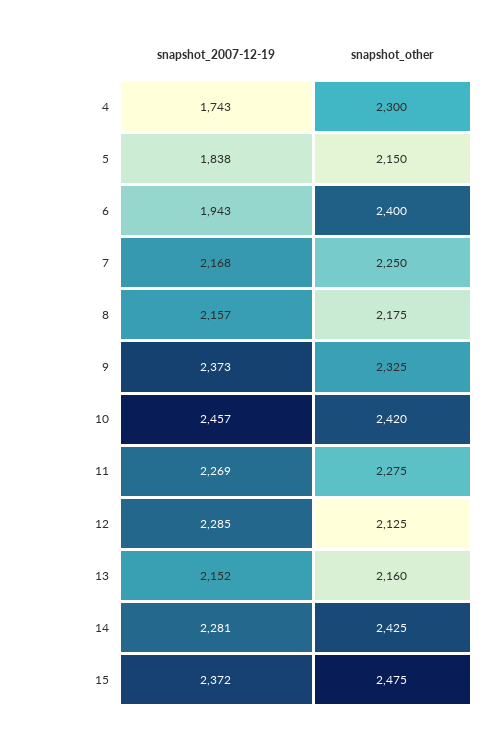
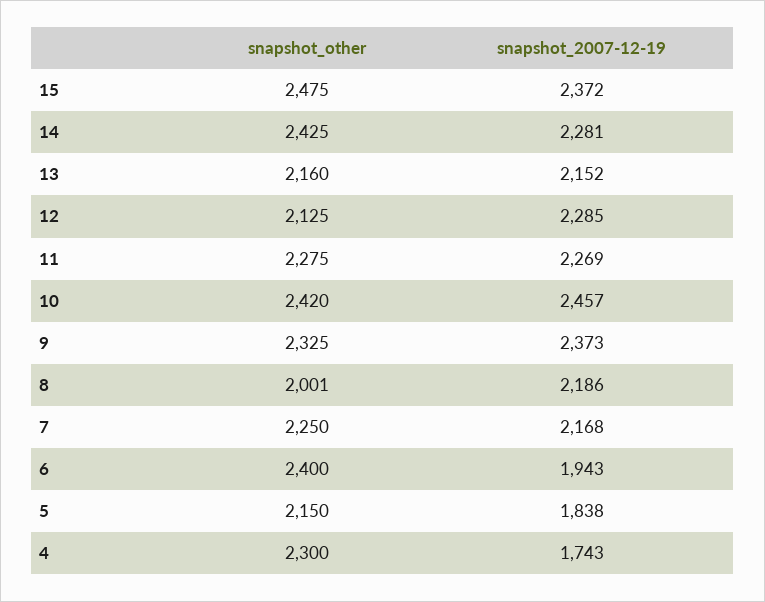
snapshot_2007-12-19, 8: 2157 -> 2186
snapshot_other, 8: 2175 -> 2001

